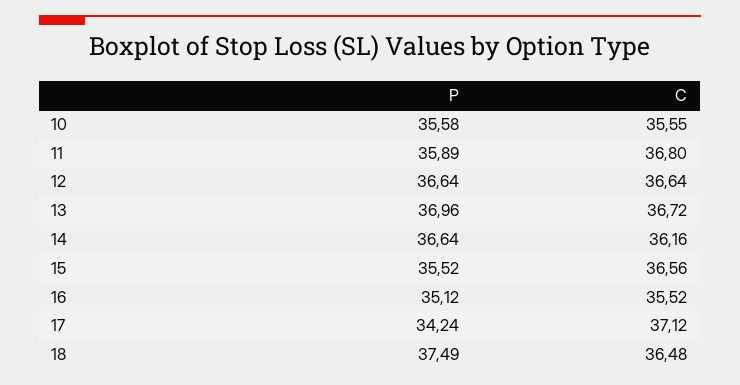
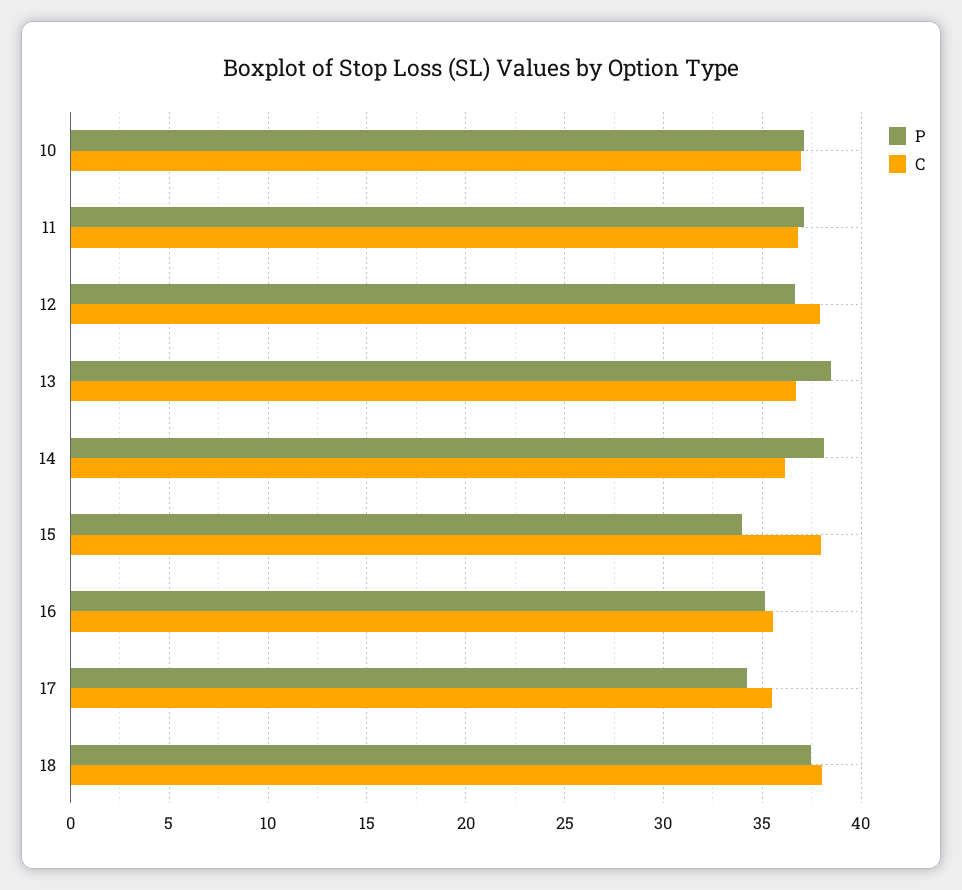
P, 10: 35.58 -> 37
C, 10: 35.55 -> 37
P, 11: 35.89 -> 37
C, 12: 36.64 -> 38
P, 13: 36.96 -> 38.5
P, 14: 36.64 -> 38
P, 15: 35.52 -> 34
C, 15: 36.56 -> 38
C, 17: 37.12 -> 35.5
C, 18: 36.48 -> 38

